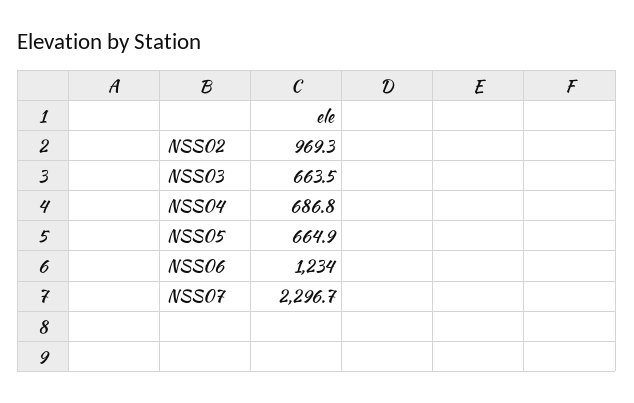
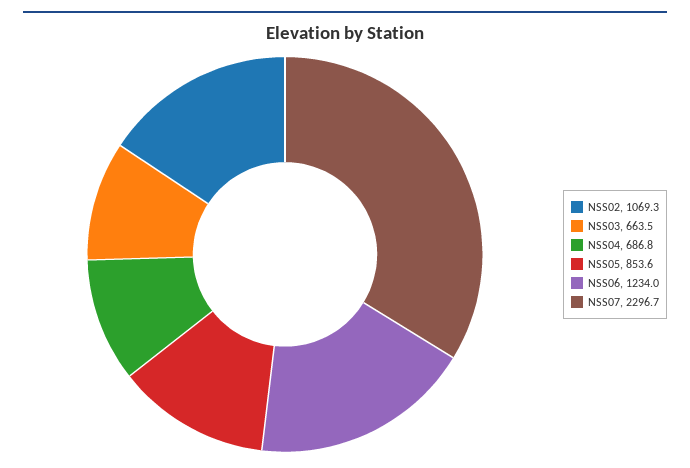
NSS02: 969.3 -> 1069.3
NSS05: 664.9 -> 853.6

